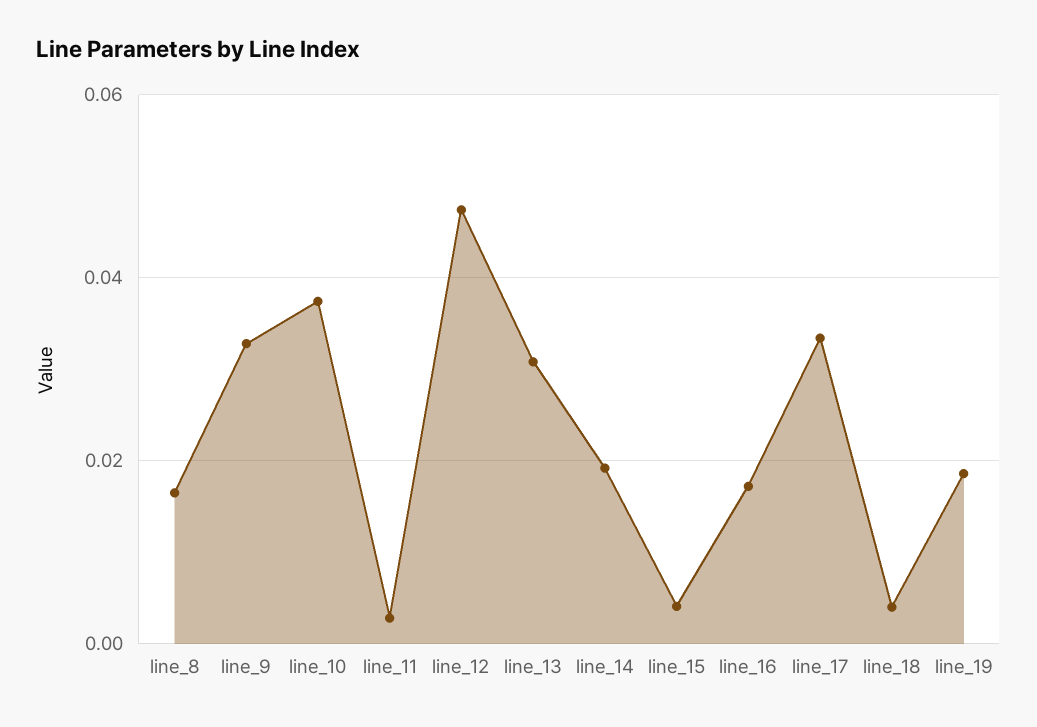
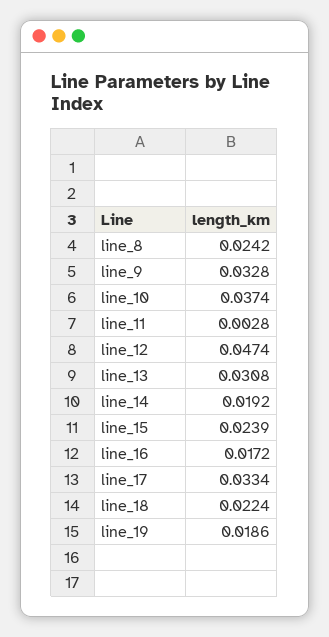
line_8: 0.016 -> 0.0242
line_15: 0.004 -> 0.0239
line_18: 0.004 -> 0.0224

